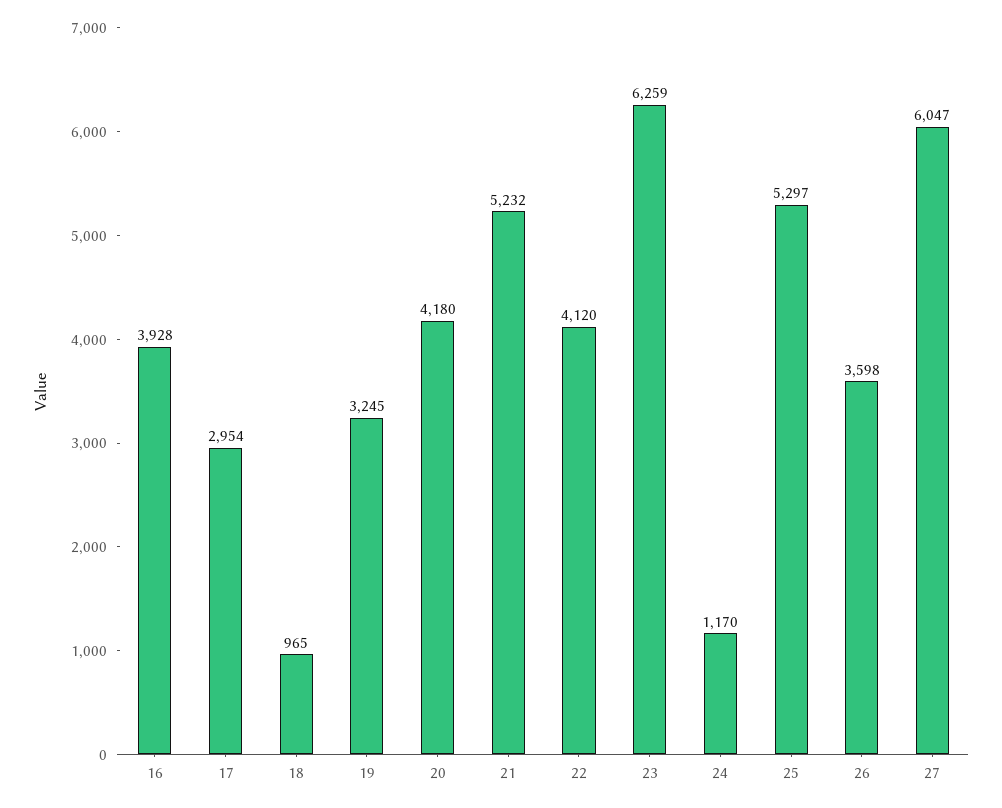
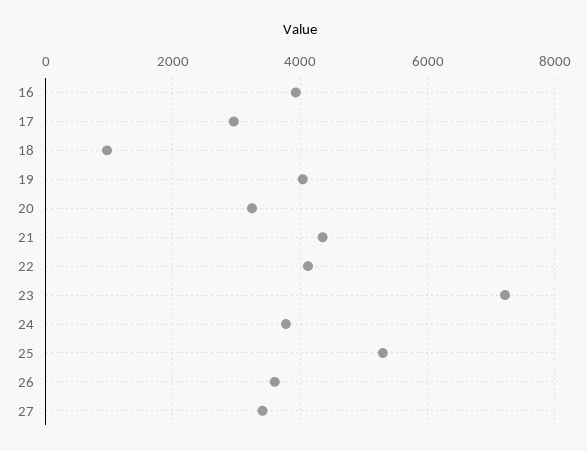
19: 3245 -> 4000
20: 4180 -> 3200
21: 5232 -> 4400
23: 6259 -> 7200
24: 1170 -> 3800
27: 6047 -> 3400

